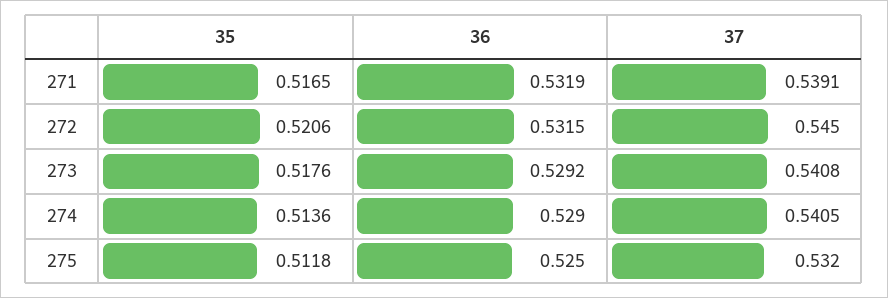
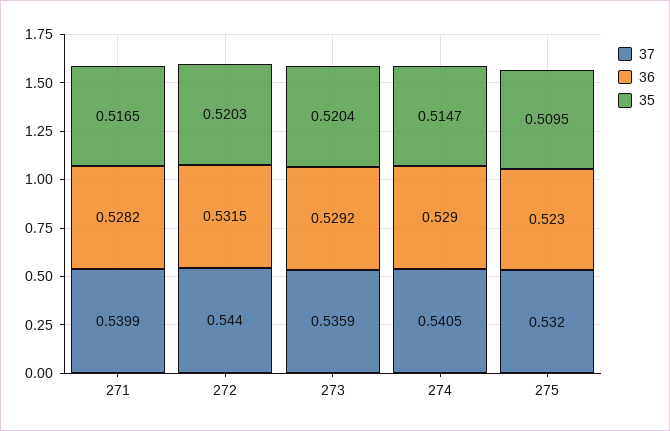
36, 271: 0.5319 -> 0.5282
37, 271: 0.5391 -> 0.5399
35, 272: 0.5206 -> 0.5203
37, 272: 0.545 -> 0.544
35, 273: 0.5176 -> 0.5204
37, 273: 0.5408 -> 0.5359
35, 274: 0.5136 -> 0.5147
35, 275: 0.5118 -> 0.5095
36, 275: 0.525 -> 0.523

